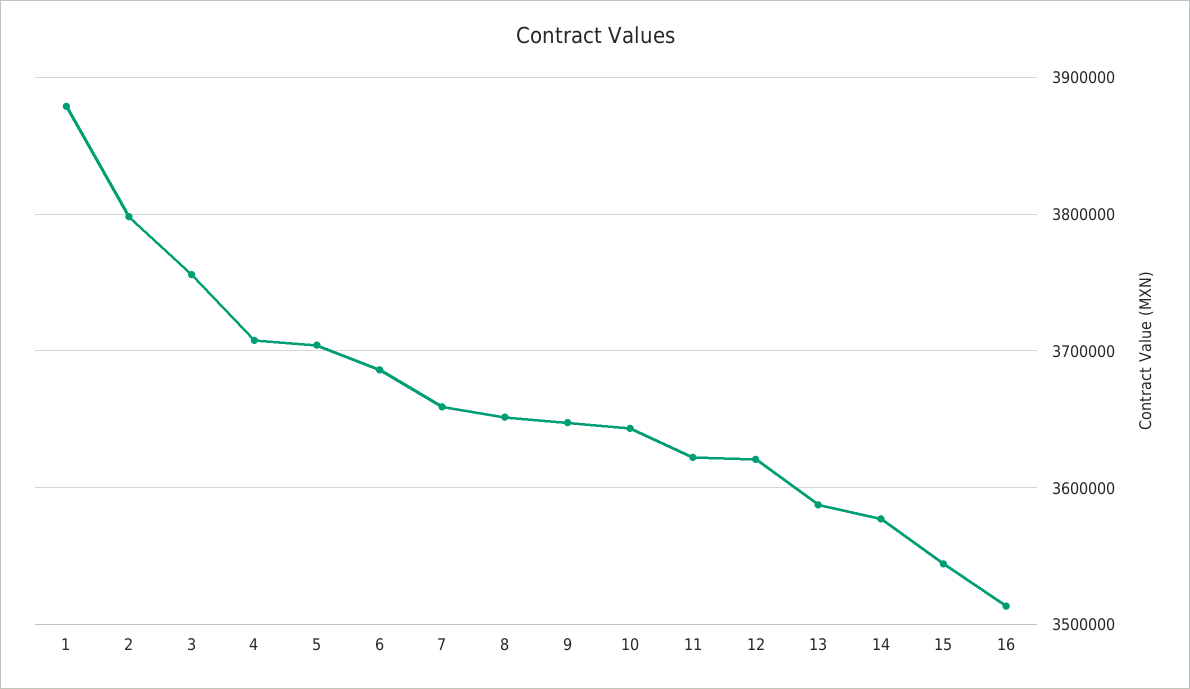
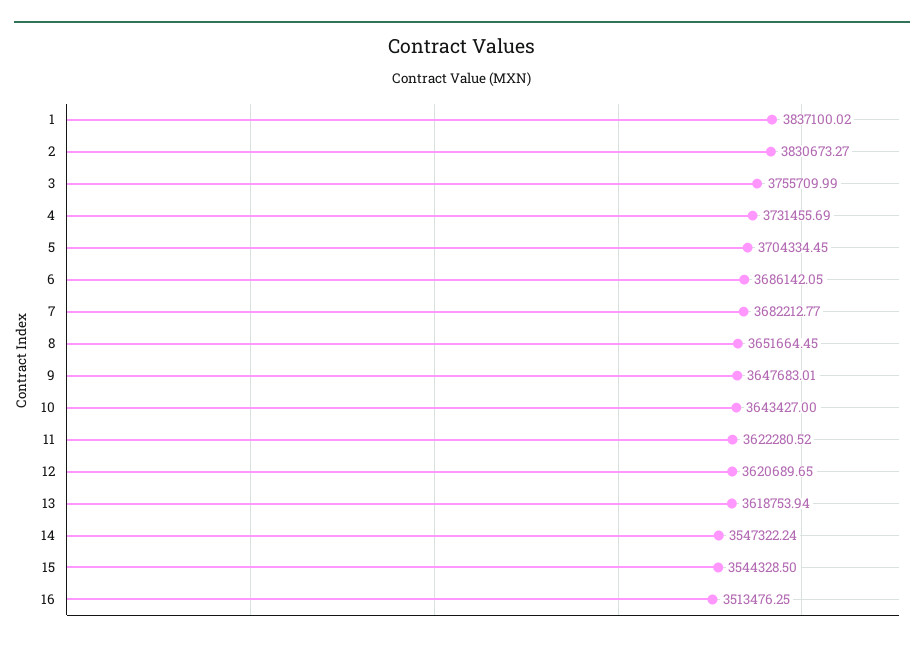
1: 3880000 -> 3837100.02
2: 3800000 -> 3830673.27
4: 3710000 -> 3731455.69
7: 3660000 -> 3682212.77
13: 3590000 -> 3618753.94
14: 3580000 -> 3547322.24

